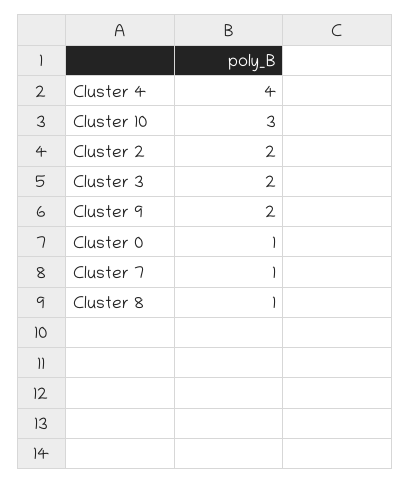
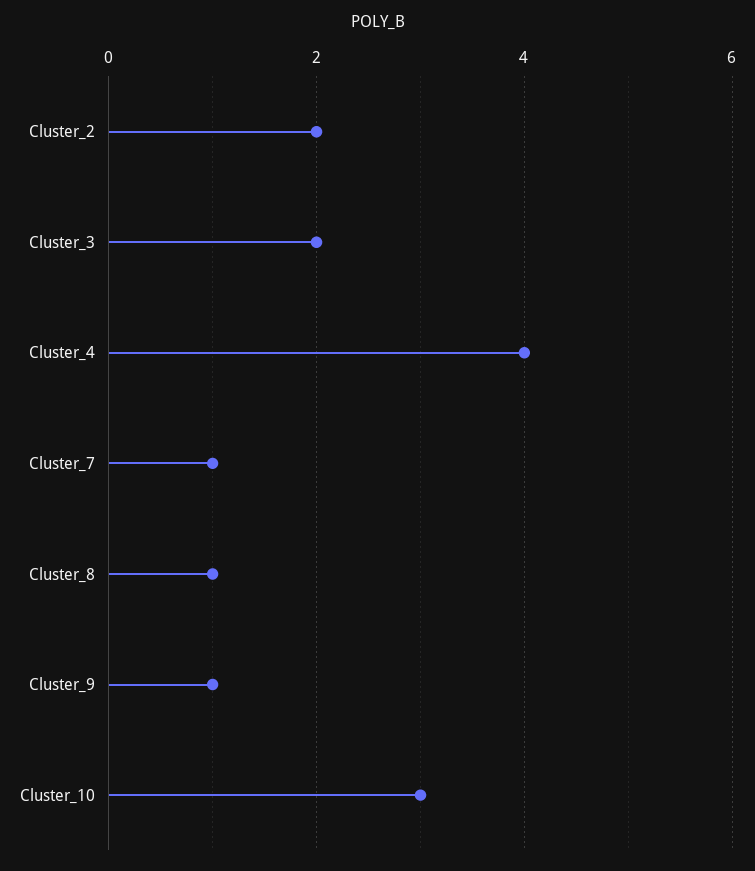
Cluster 9: 2 -> 1
Cluster 0: 1 -> none

